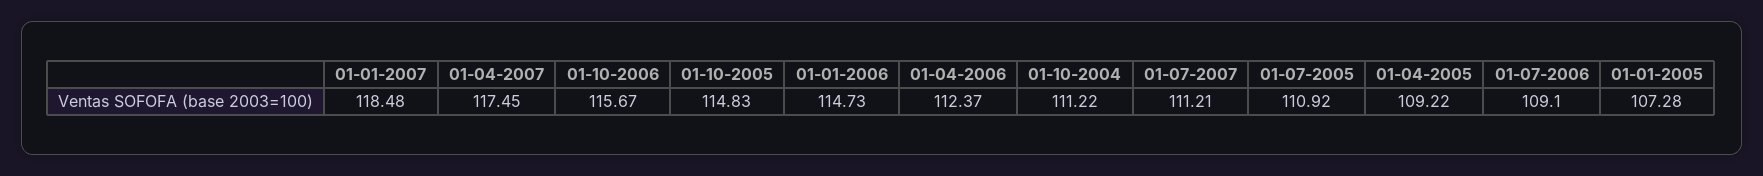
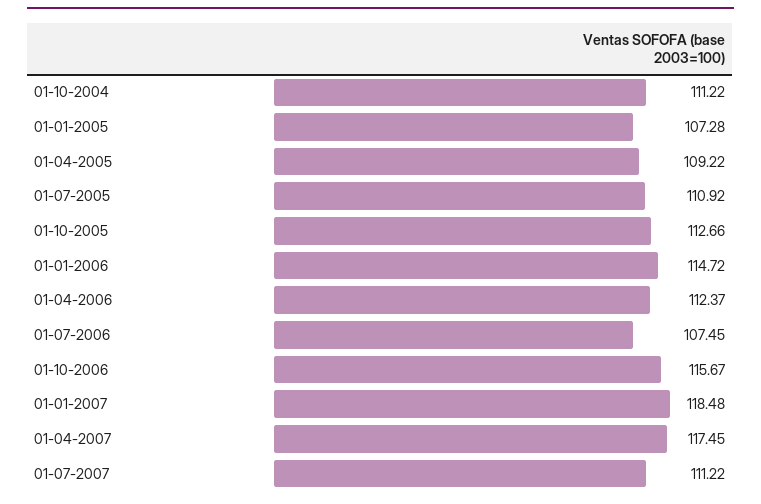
01-10-2005: 114.83 -> 112.66
01-01-2006: 114.73 -> 114.72
01-07-2007: 111.21 -> 111.22
01-07-2006: 109.1 -> 107.45

